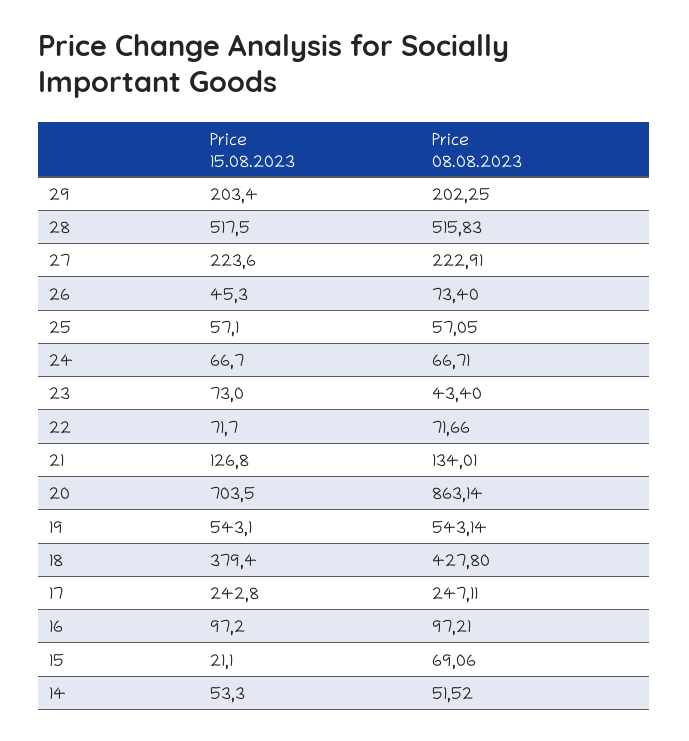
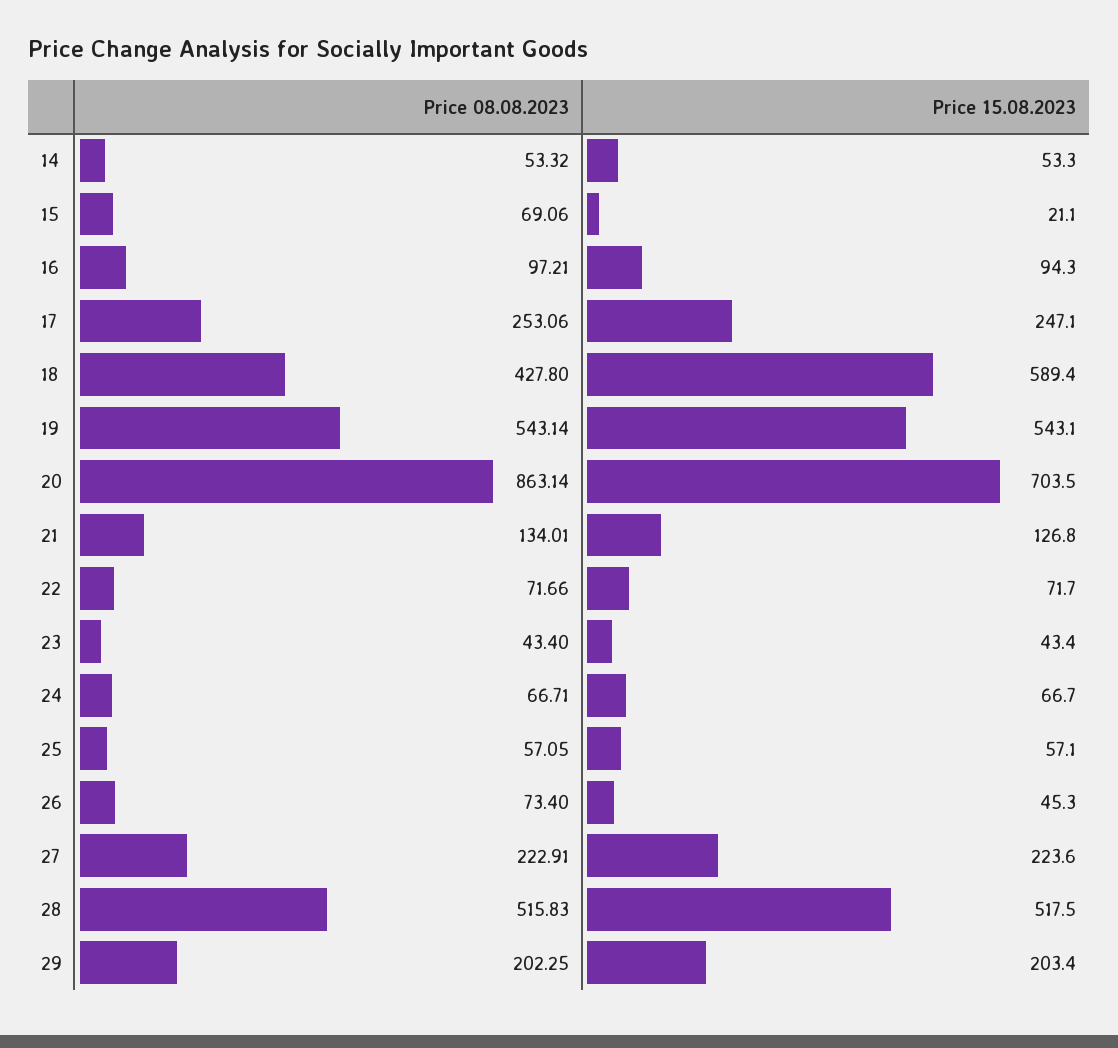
Price 15.08.2023, 23: 73 -> 43.4
Price 15.08.2023, 18: 379.4 -> 589.4
Price 15.08.2023, 17: 242.8 -> 247.1
Price 08.08.2023, 17: 247.11 -> 253.06
Price 15.08.2023, 16: 97.2 -> 94.3
Price 08.08.2023, 14: 51.52 -> 53.32

